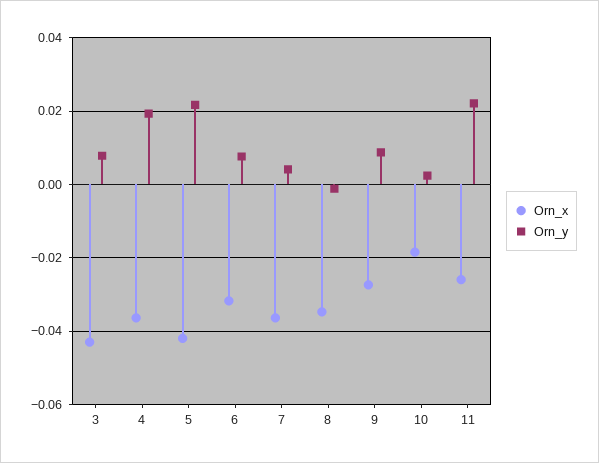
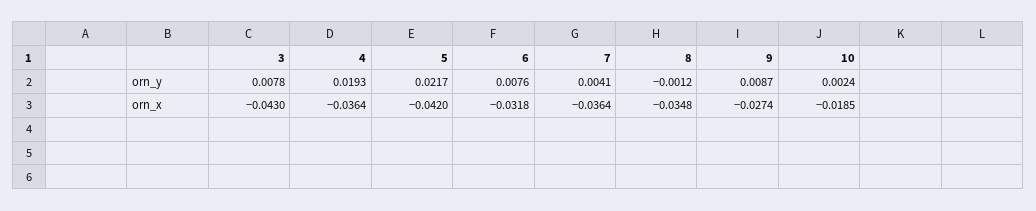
Orn_x, 11: -0.026 -> none
Orn_y, 11: 0.022 -> none

